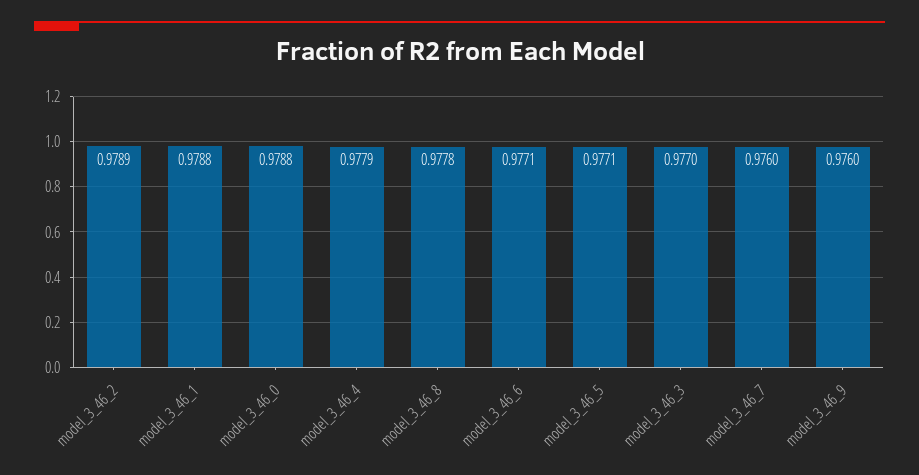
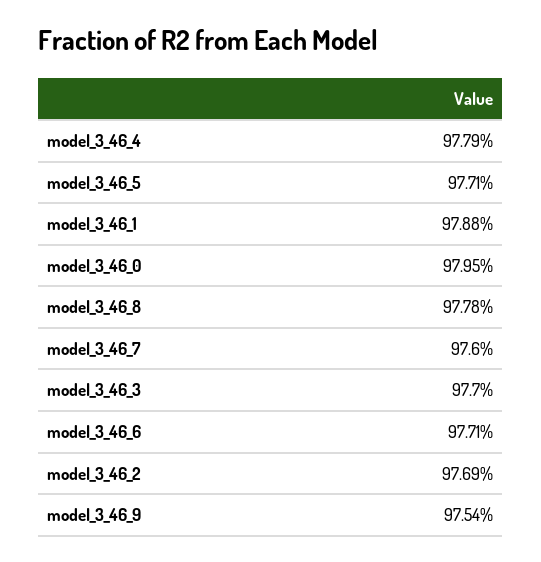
model_3_46_2: 0.9789 -> 0.9769
model_3_46_0: 0.9788 -> 0.9795
model_3_46_9: 0.976 -> 0.9754

